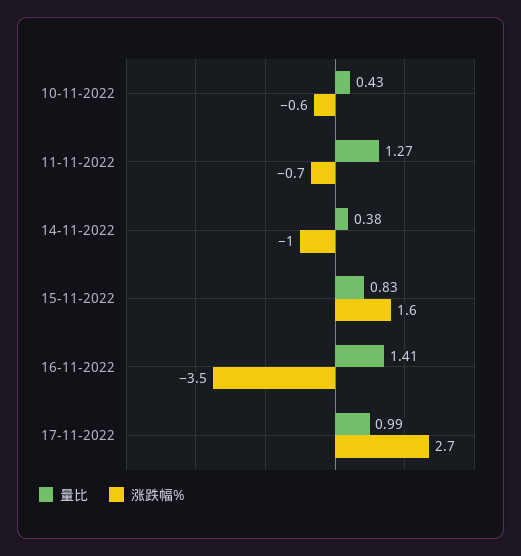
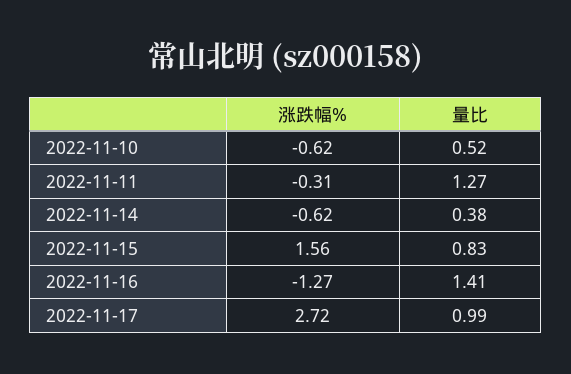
量比, 10-11-2022: 0.43 -> 0.52
涨跌幅%, 11-11-2022: -0.7 -> -0.31
涨跌幅%, 14-11-2022: -1 -> -0.62
涨跌幅%, 16-11-2022: -3.5 -> -1.27

